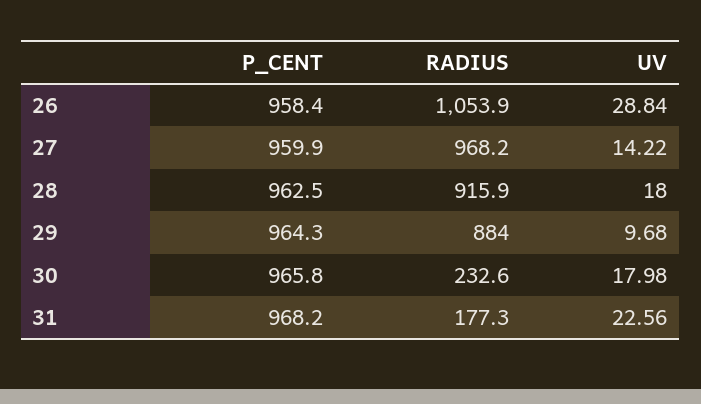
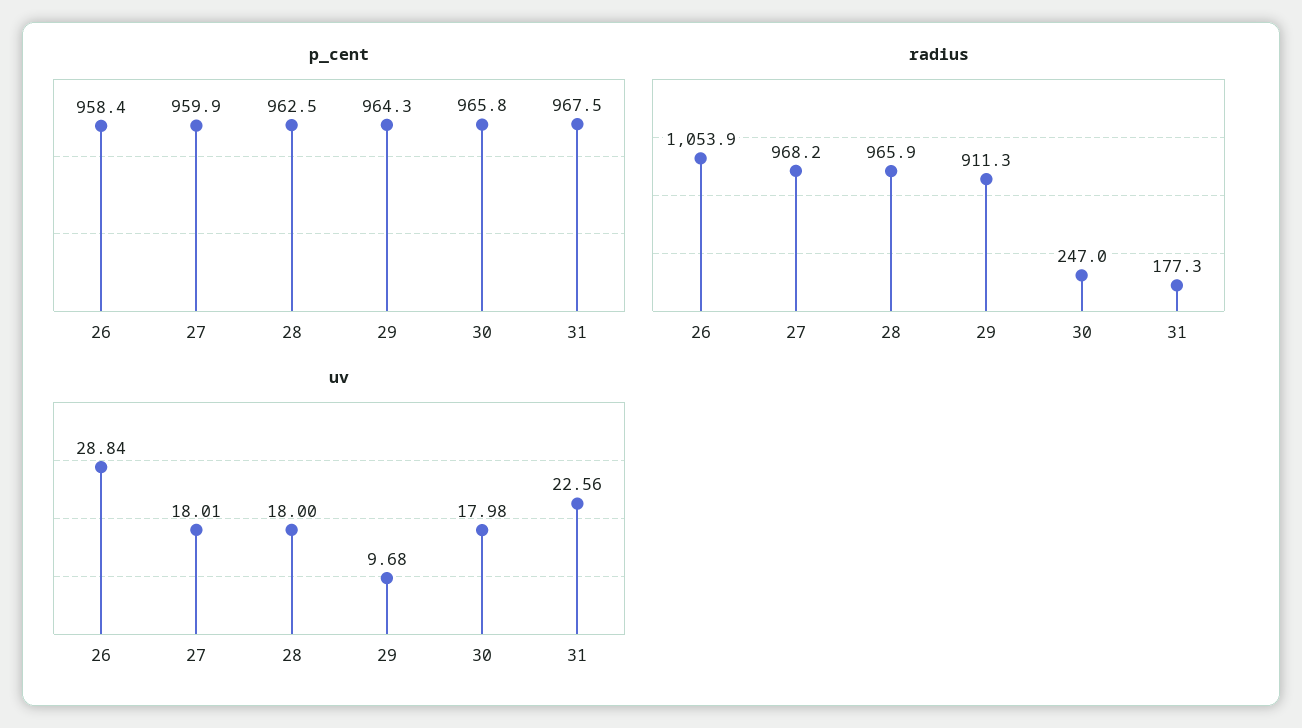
UV, 27: 14.22 -> 18.01
RADIUS, 28: 915.9 -> 965.9
RADIUS, 29: 884 -> 911.3
RADIUS, 30: 232.6 -> 247
P_CENT, 31: 968.2 -> 967.5

